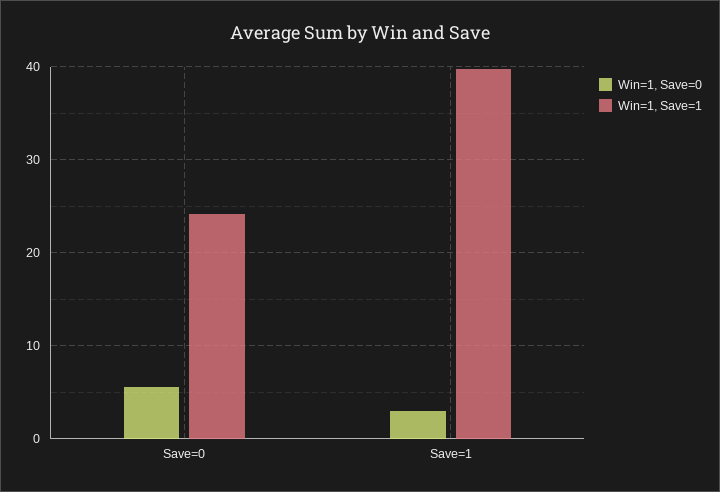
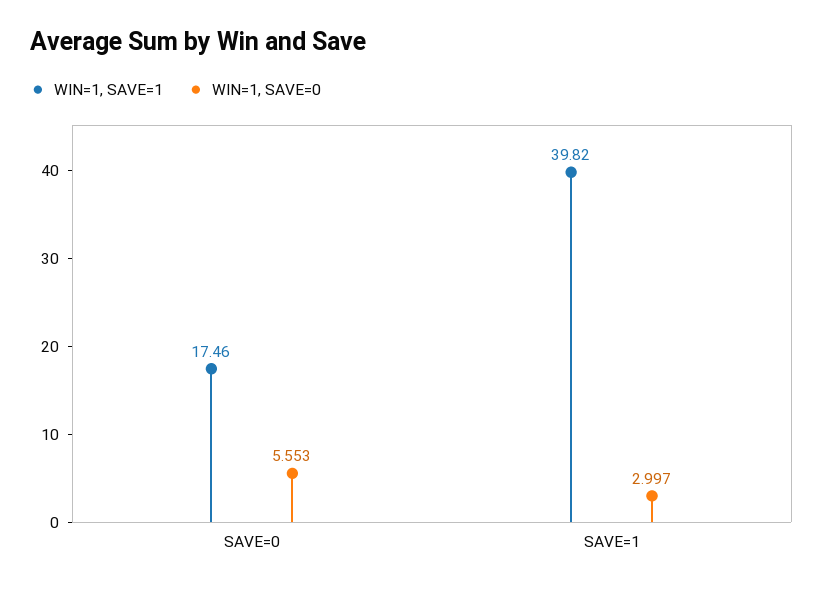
Win=1, Save=1, Save=0: 24 -> 17.46

